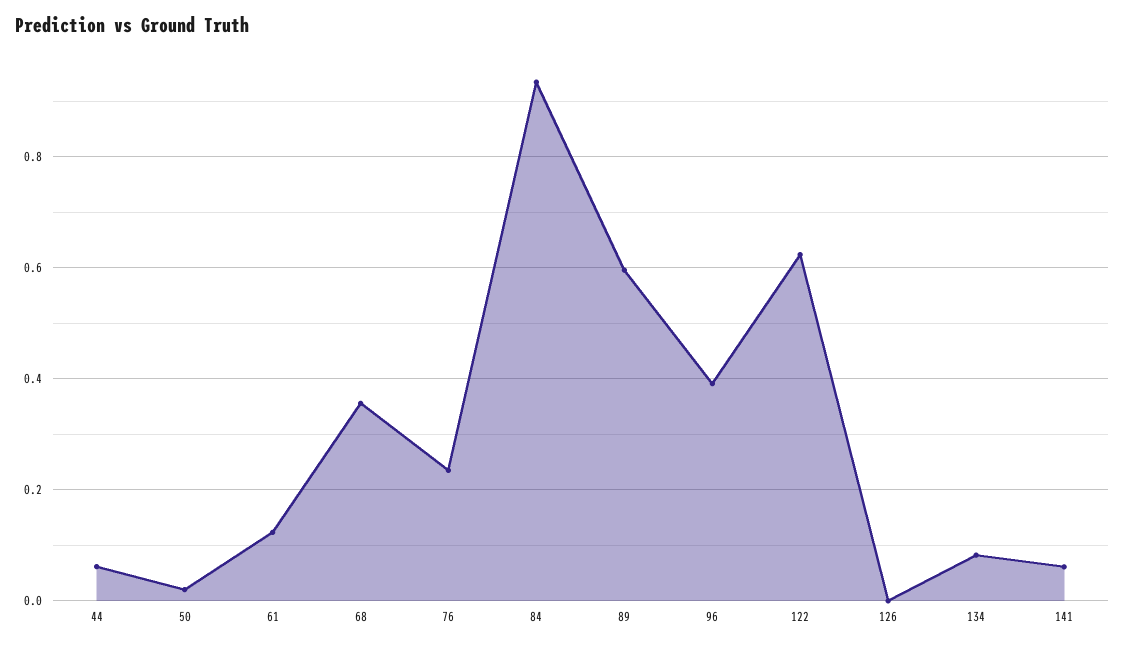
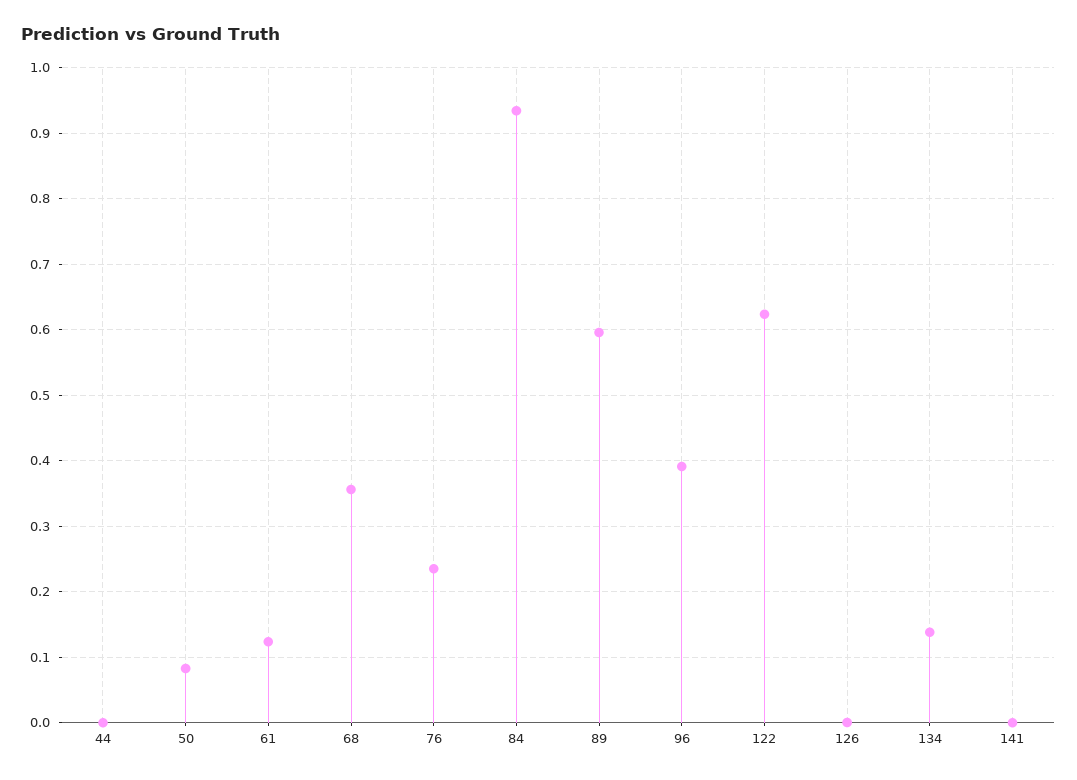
44: 0.06 -> 0
50: 0.02 -> 0.08
134: 0.08 -> 0.14
141: 0.06 -> 0

